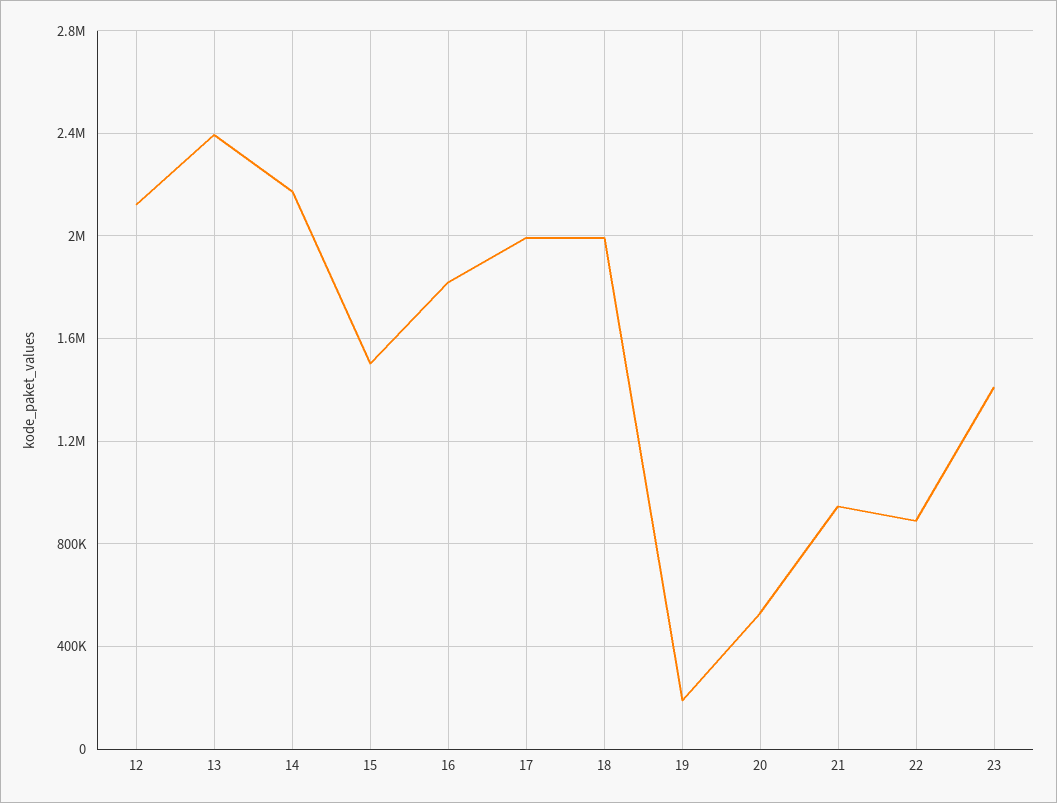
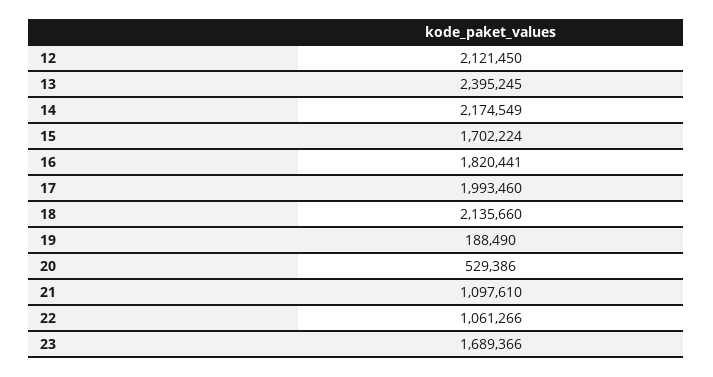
15: 1500000 -> 1702224
18: 2000000 -> 2135660
21: 950000 -> 1097610
22: 900000 -> 1061266
23: 1400000 -> 1689366

